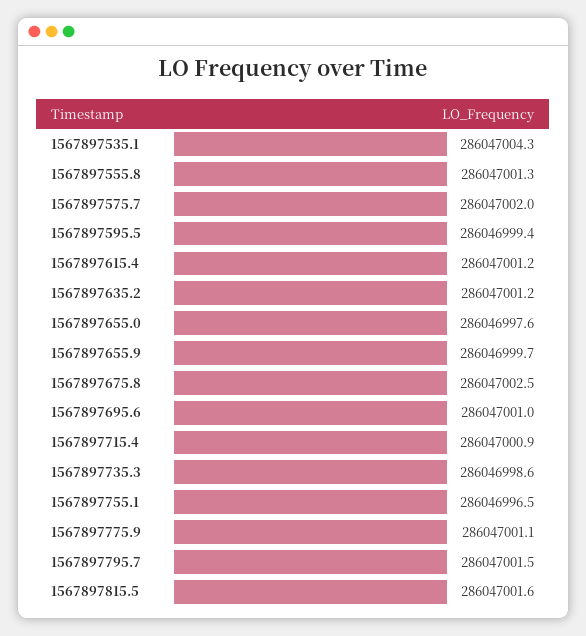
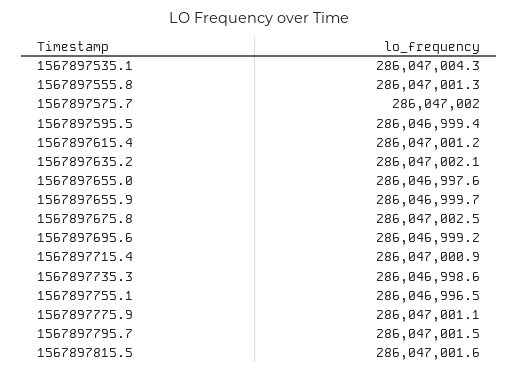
1567897635.2: 286047001.2 -> 286047002.1
1567897695.6: 286047001 -> 286046999.2

